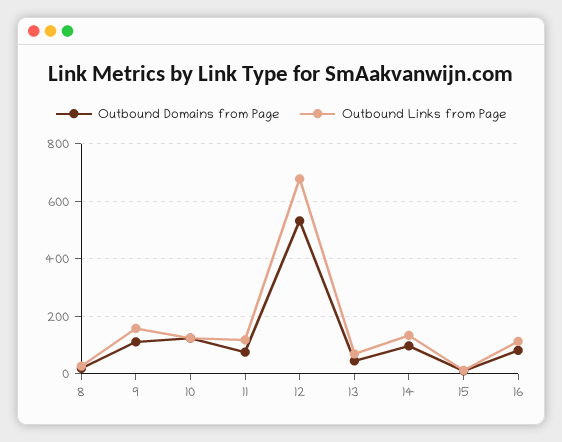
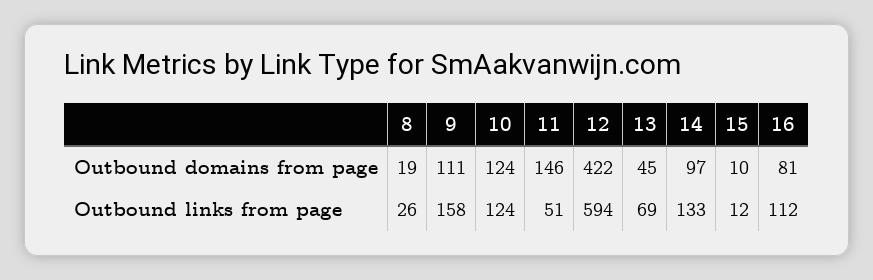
Outbound Domains from Page, 11: 75 -> 146
Outbound Links from Page, 11: 125 -> 51
Outbound Domains from Page, 12: 525 -> 422
Outbound Links from Page, 12: 675 -> 594

